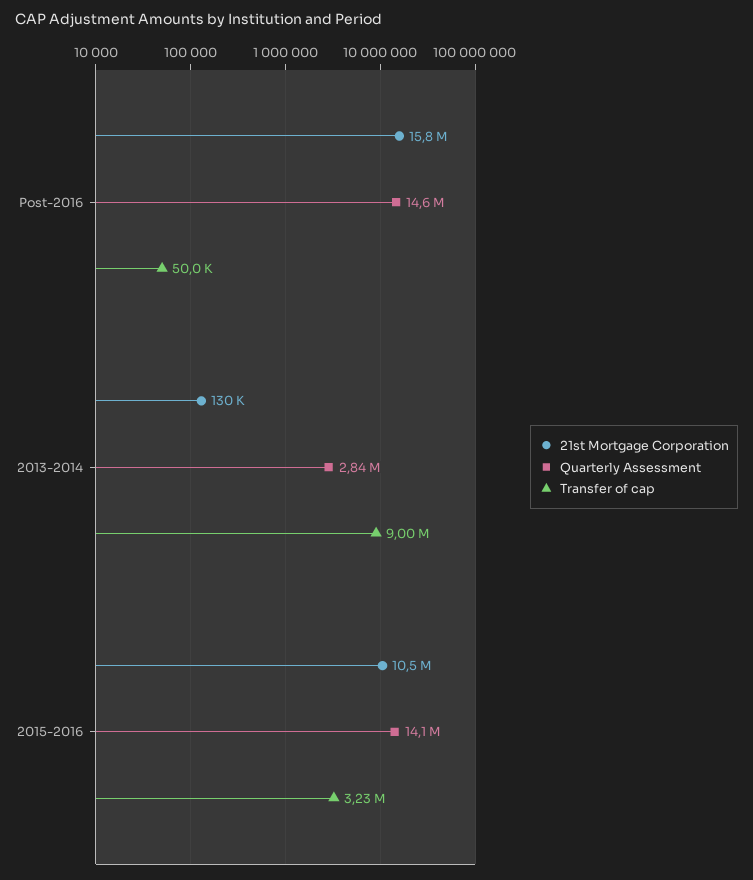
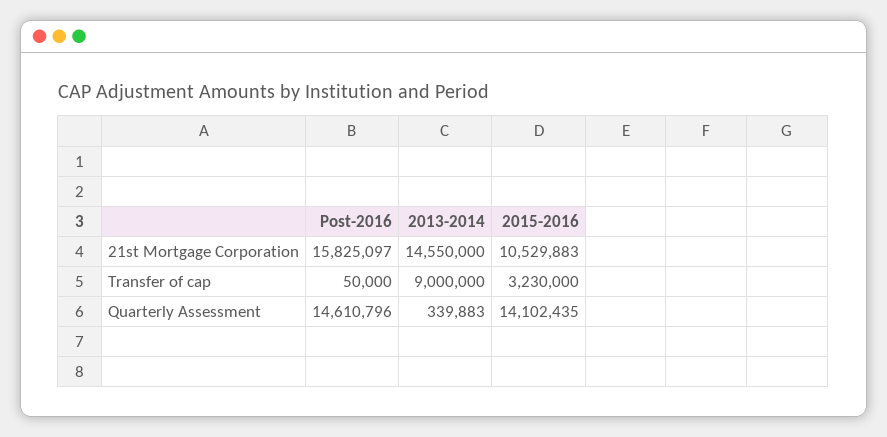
21st Mortgage Corporation, 2013-2014: 130000 -> 14550000
Quarterly Assessment, 2013-2014: 2840000 -> 339883

